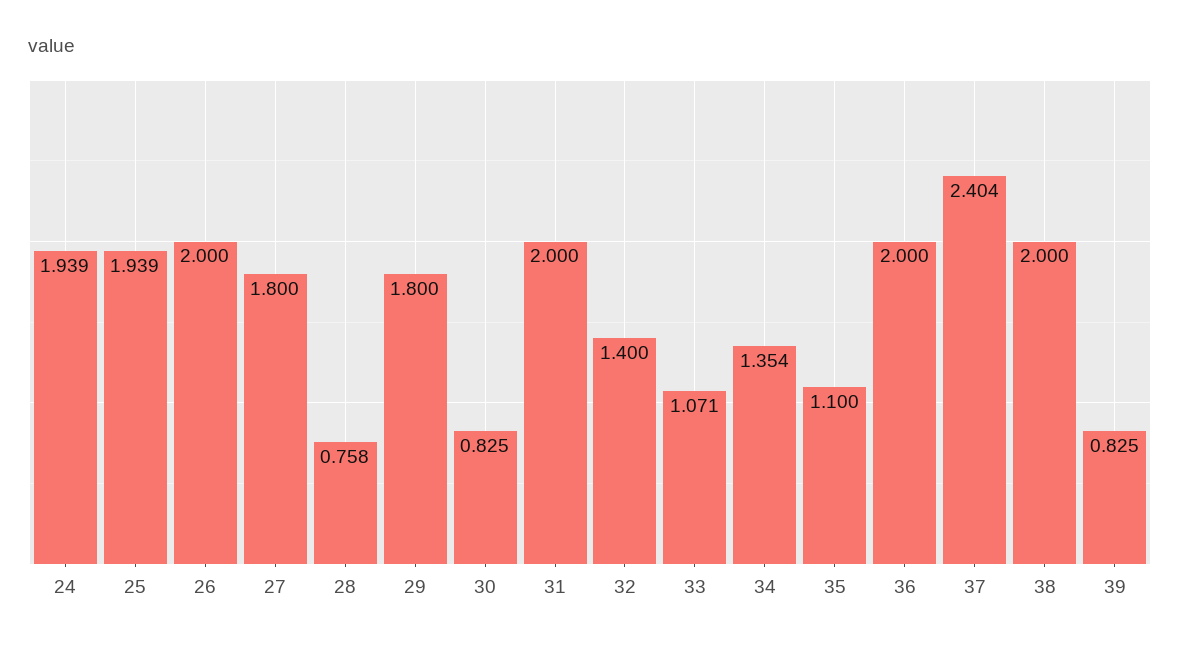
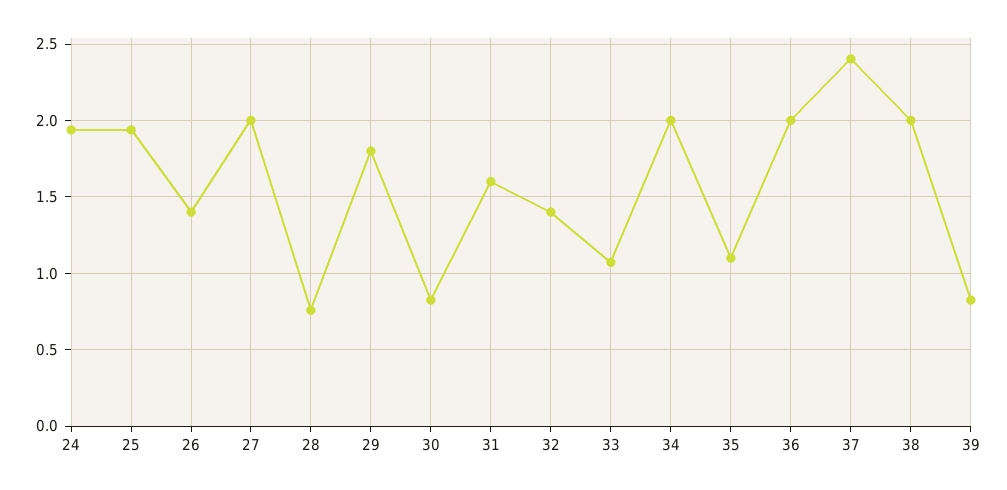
26: 2 -> 1.4
27: 1.8 -> 2
31: 2 -> 1.6
34: 1.354 -> 2

